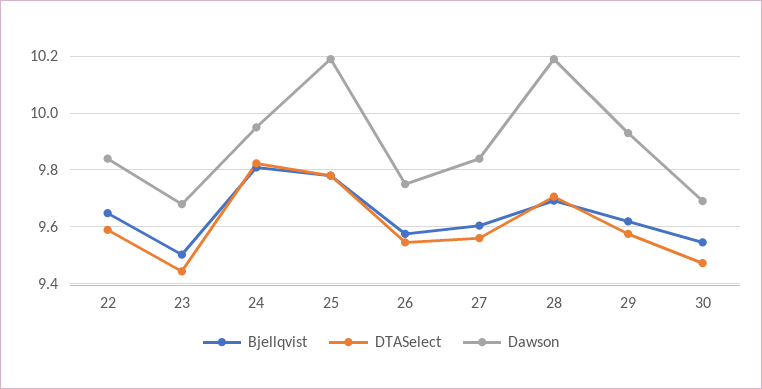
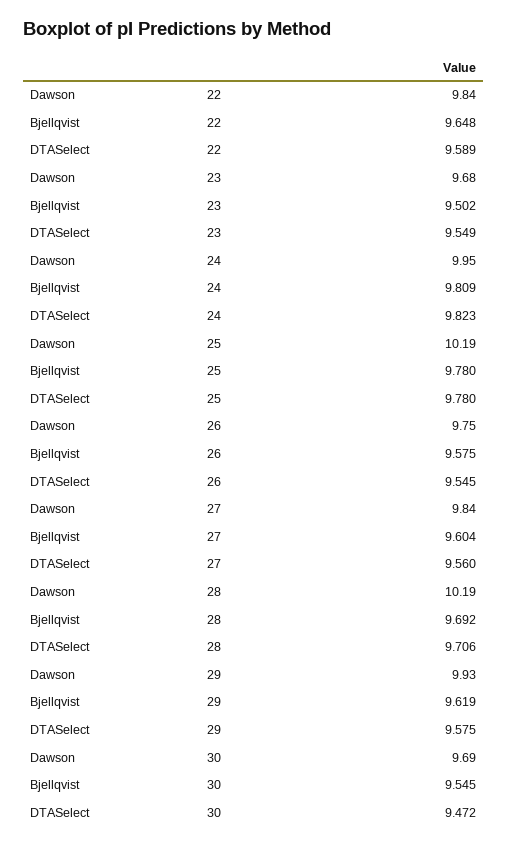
DTASelect, 23: 9.45 -> 9.549

